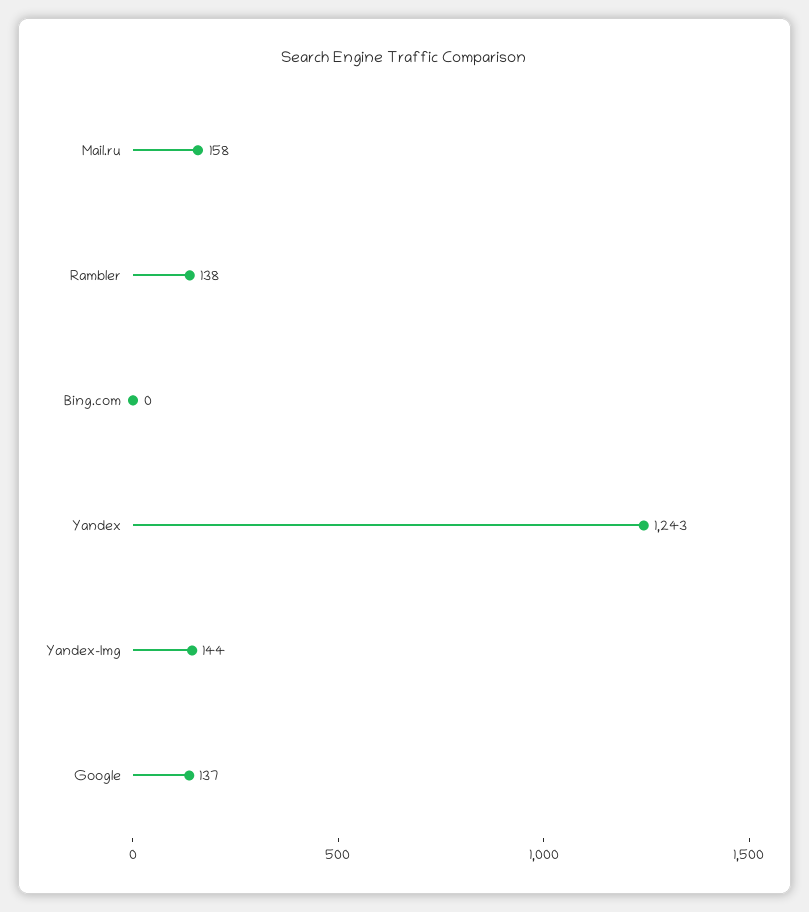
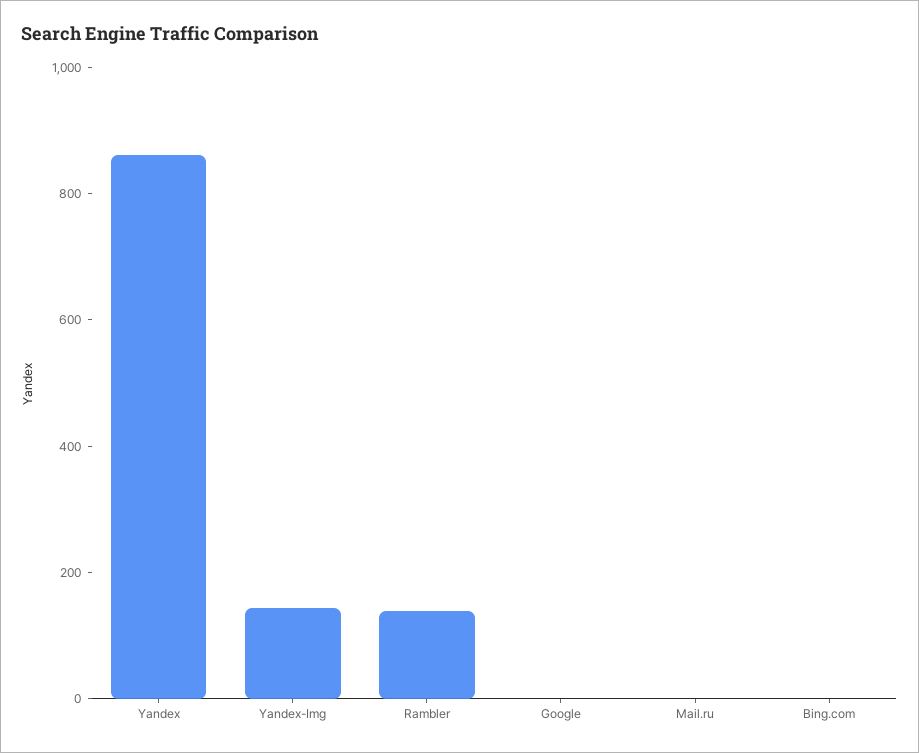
Mail.ru: 158 -> 0
Yandex: 1243 -> 850
Google: 137 -> 0

